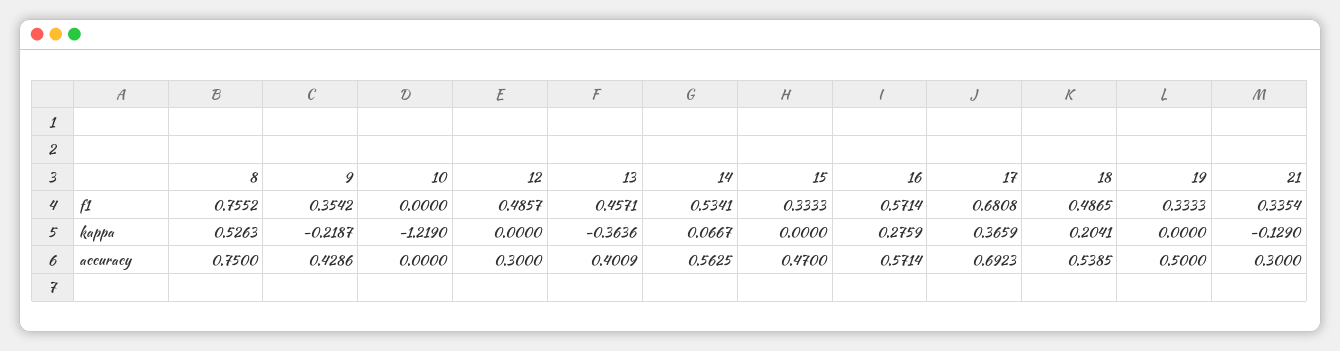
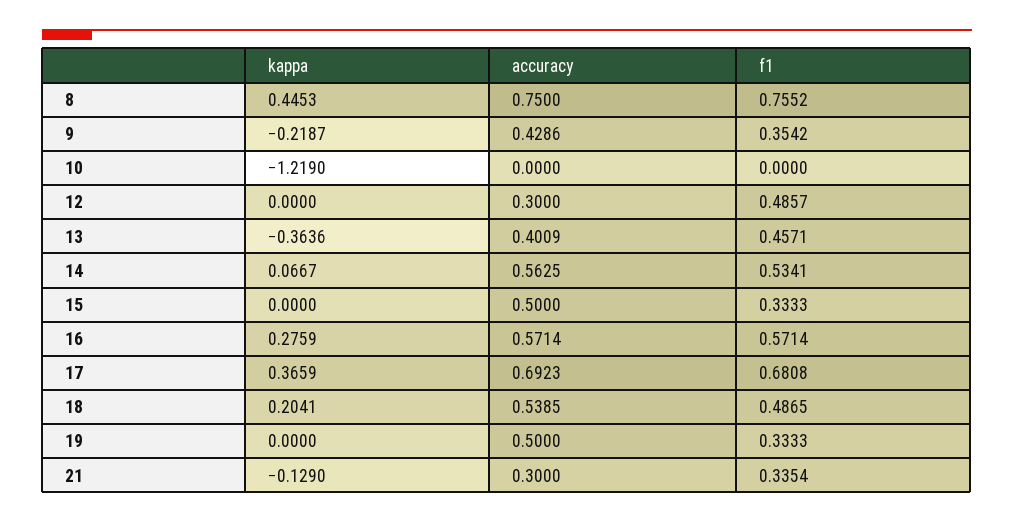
8, kappa: 0.5263 -> 0.4453
15, accuracy: 0.47 -> 0.5

